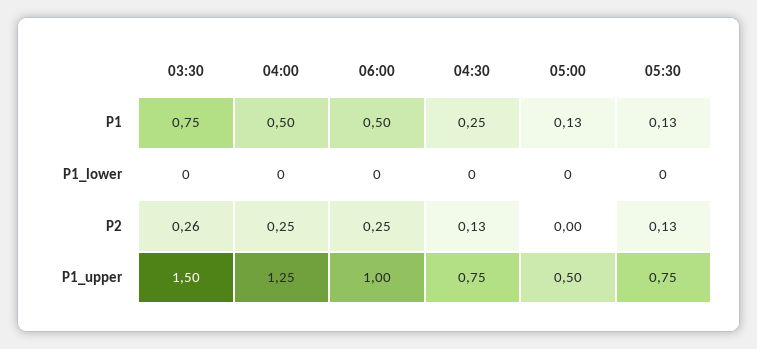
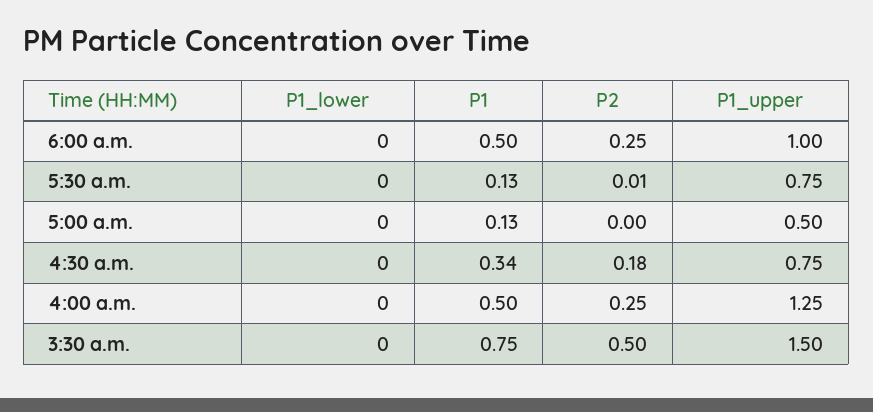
04:30, P1: 0.25 -> 0.34
03:30, P2: 0.26 -> 0.5
04:30, P2: 0.13 -> 0.18
05:30, P2: 0.13 -> 0.01

